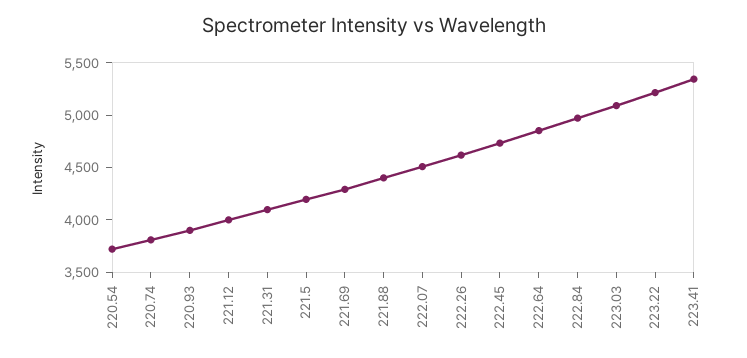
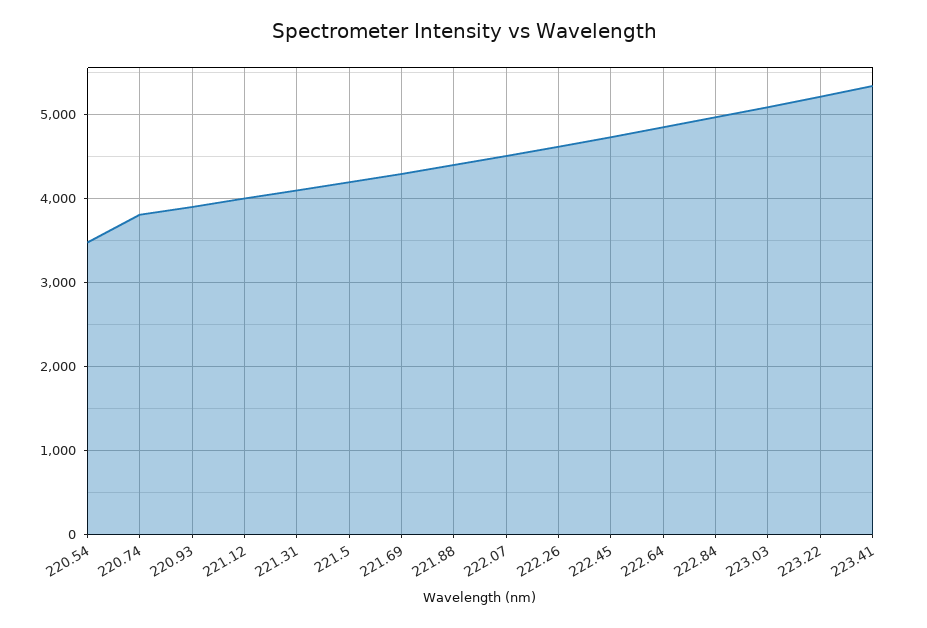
220.54: 3700 -> 3500

